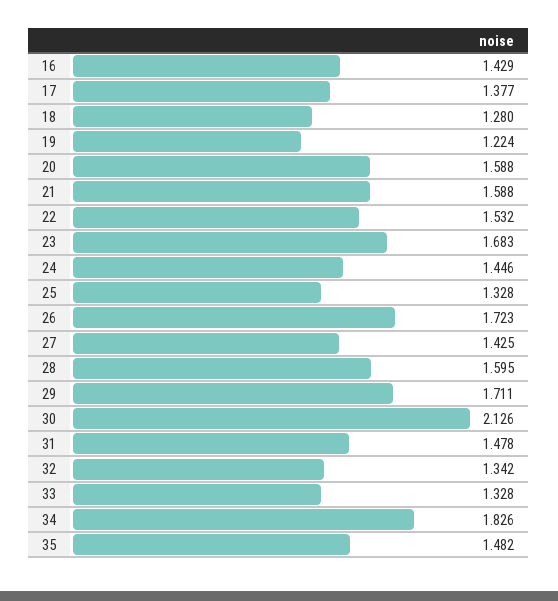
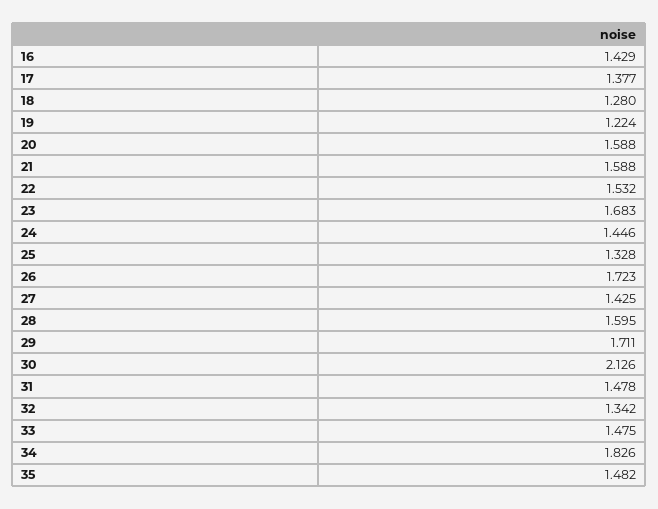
33: 1.328 -> 1.475

